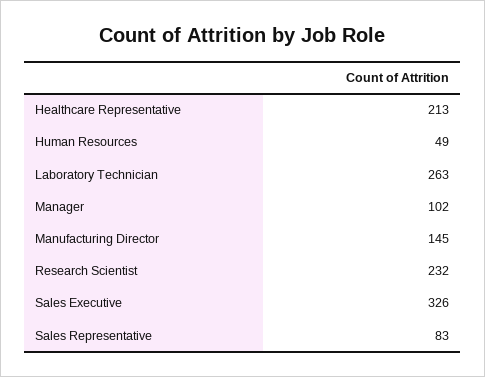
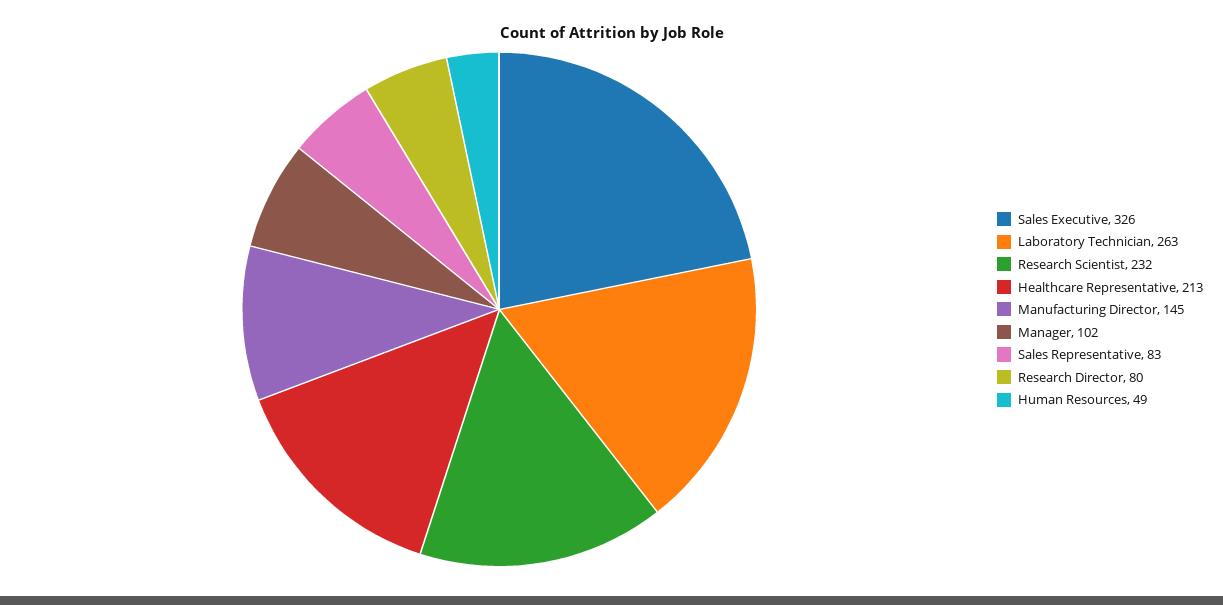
Research Director: none -> 80

